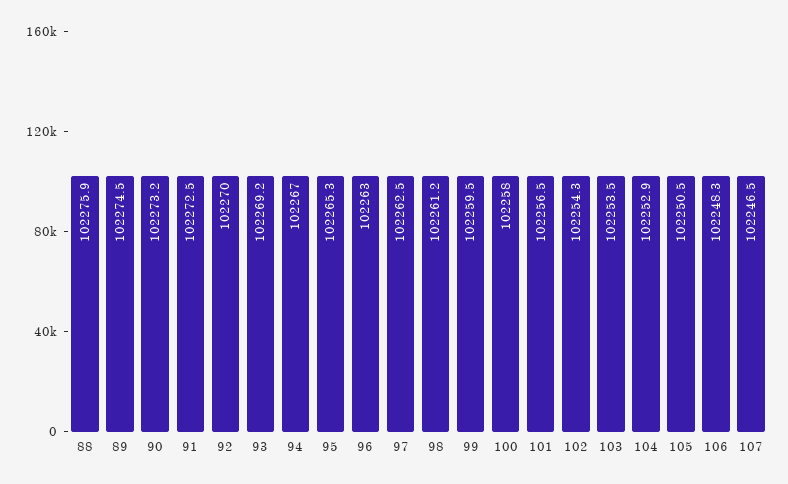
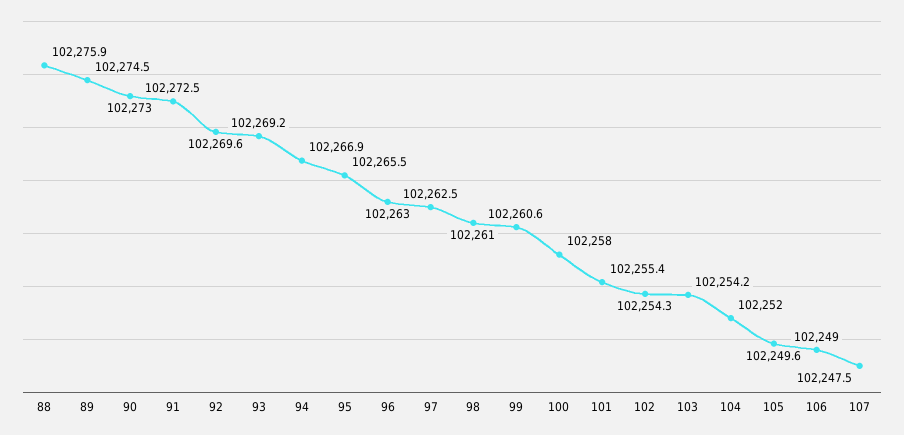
90: 102273.2 -> 102273
92: 102270 -> 102269.6
94: 102267 -> 102266.9
95: 102265.3 -> 102265.5
98: 102261.2 -> 102261
99: 102259.5 -> 102260.6
101: 102256.5 -> 102255.4
103: 102253.5 -> 102254.2
104: 102252.9 -> 102252
105: 102250.5 -> 102249.6
106: 102248.3 -> 102249
107: 102246.5 -> 102247.5

